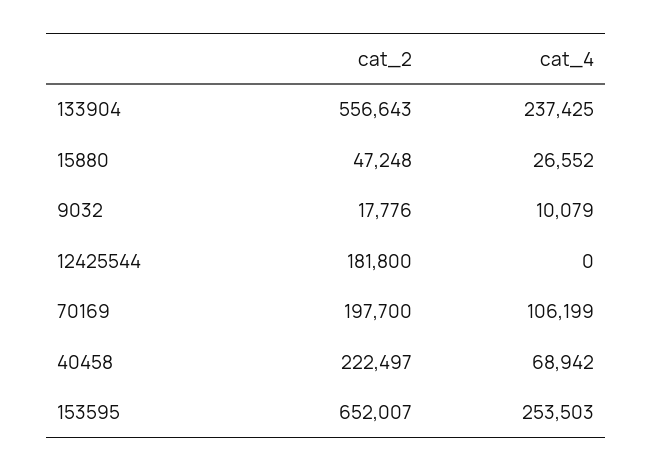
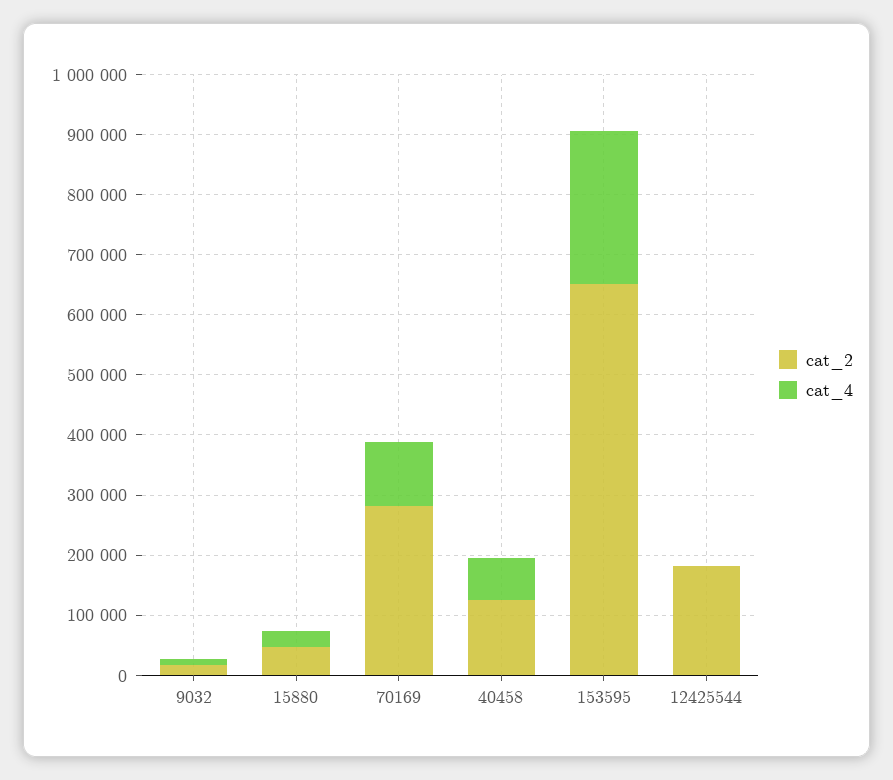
cat_2, 133904: 556643 -> none
cat_4, 133904: 237425 -> none
cat_2, 70169: 197700 -> 280000
cat_2, 40458: 222497 -> 120000

